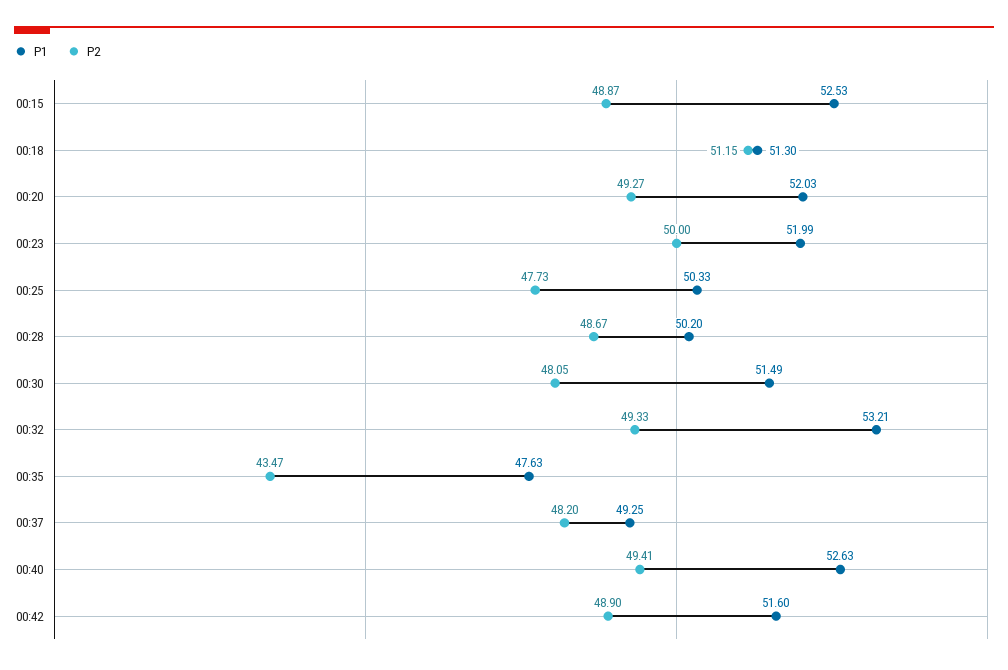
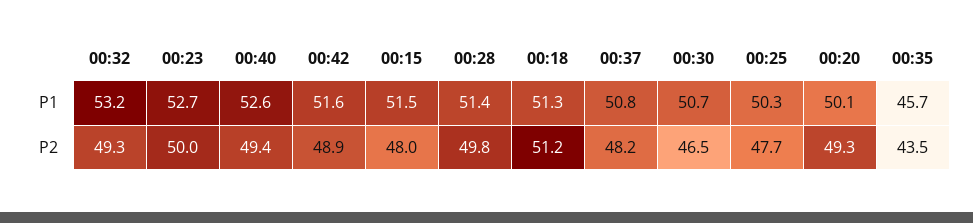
P1, 00:15: 52.53 -> 51.5
P2, 00:15: 48.87 -> 48
P1, 00:20: 52.03 -> 50.1
P1, 00:23: 51.99 -> 52.7
P1, 00:28: 50.2 -> 51.4
P2, 00:28: 48.67 -> 49.8
P1, 00:30: 51.49 -> 50.7
P2, 00:30: 48.05 -> 46.5
P1, 00:35: 47.63 -> 45.7
P1, 00:37: 49.25 -> 50.8

